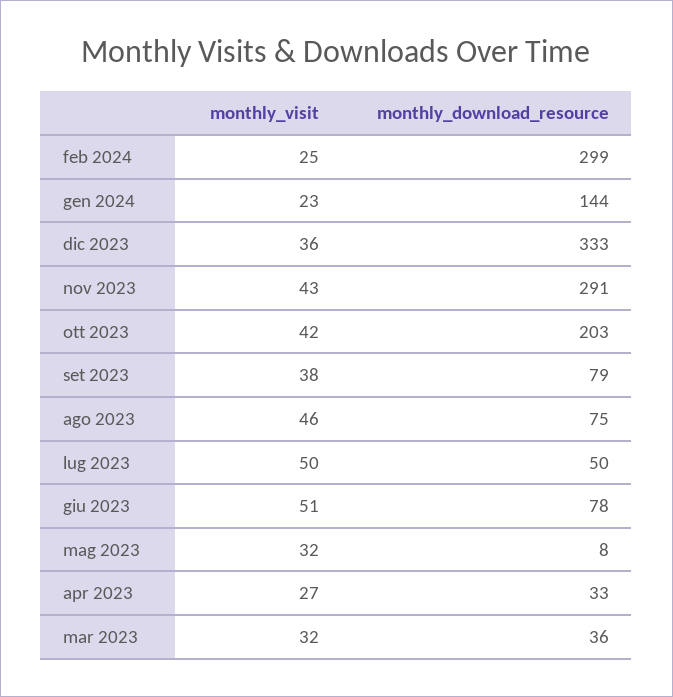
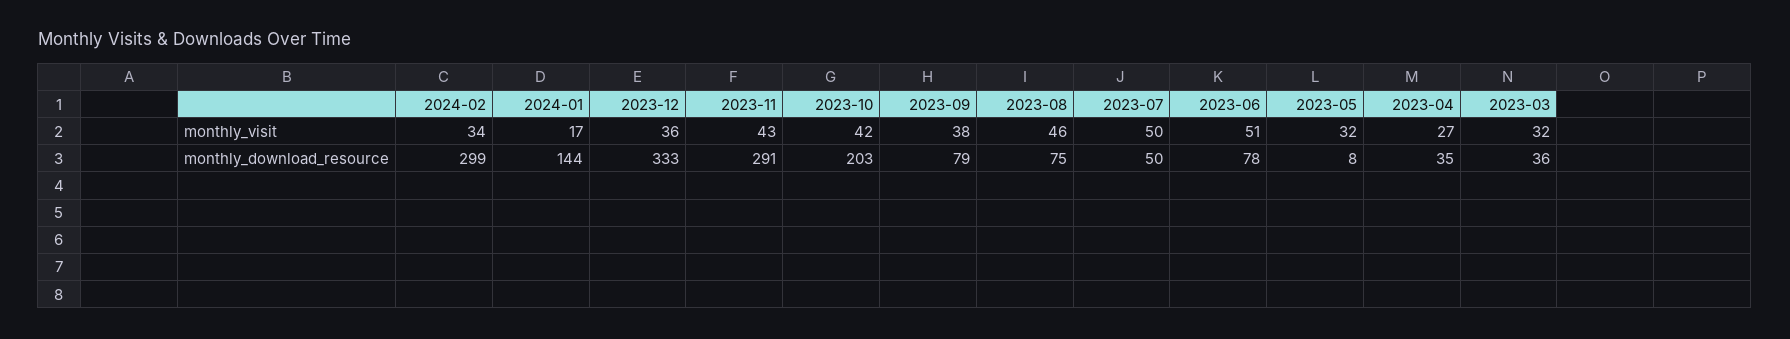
monthly_visit, feb 2024: 25 -> 34
monthly_visit, gen 2024: 23 -> 17
monthly_download_resource, apr 2023: 33 -> 35

